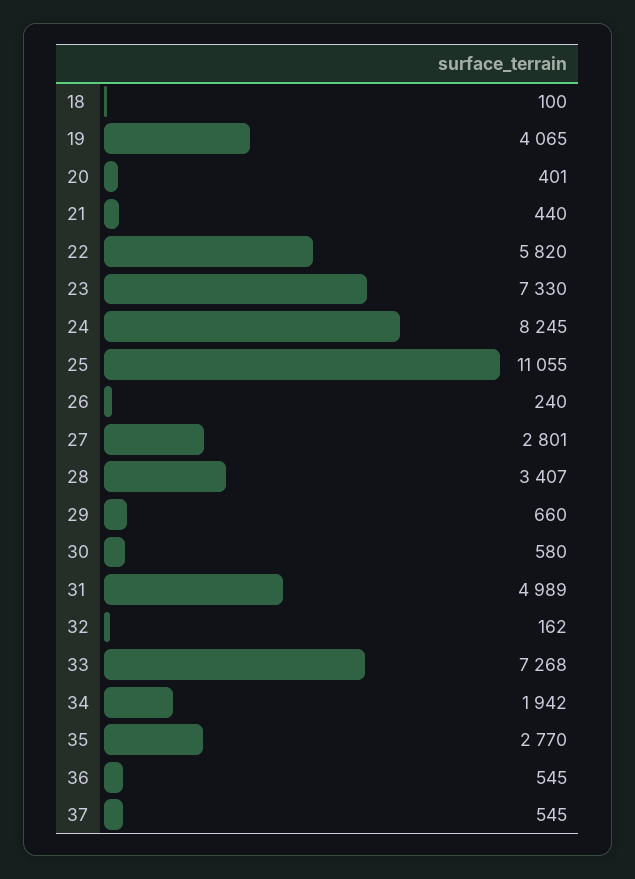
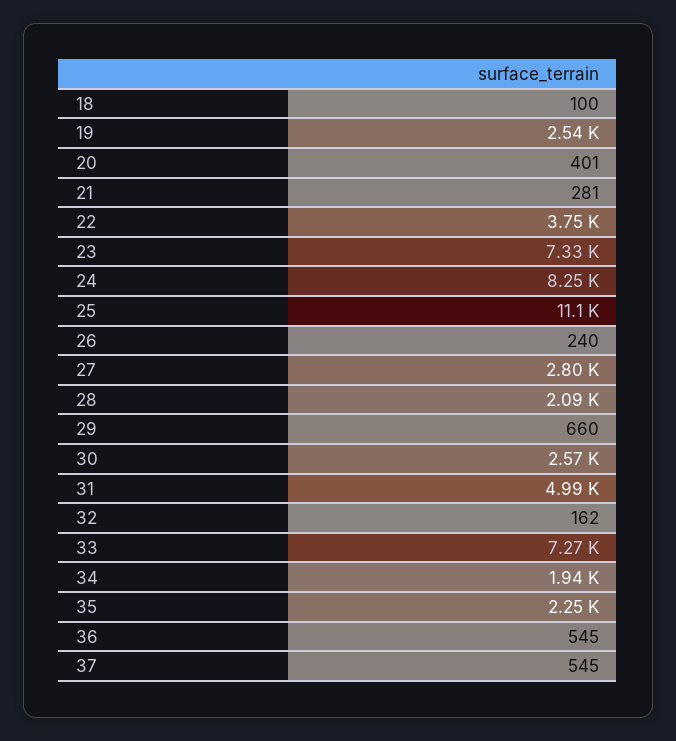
19: 4065 -> 2540
21: 440 -> 281
22: 5820 -> 3750
28: 3407 -> 2090
30: 580 -> 2570
35: 2770 -> 2250

